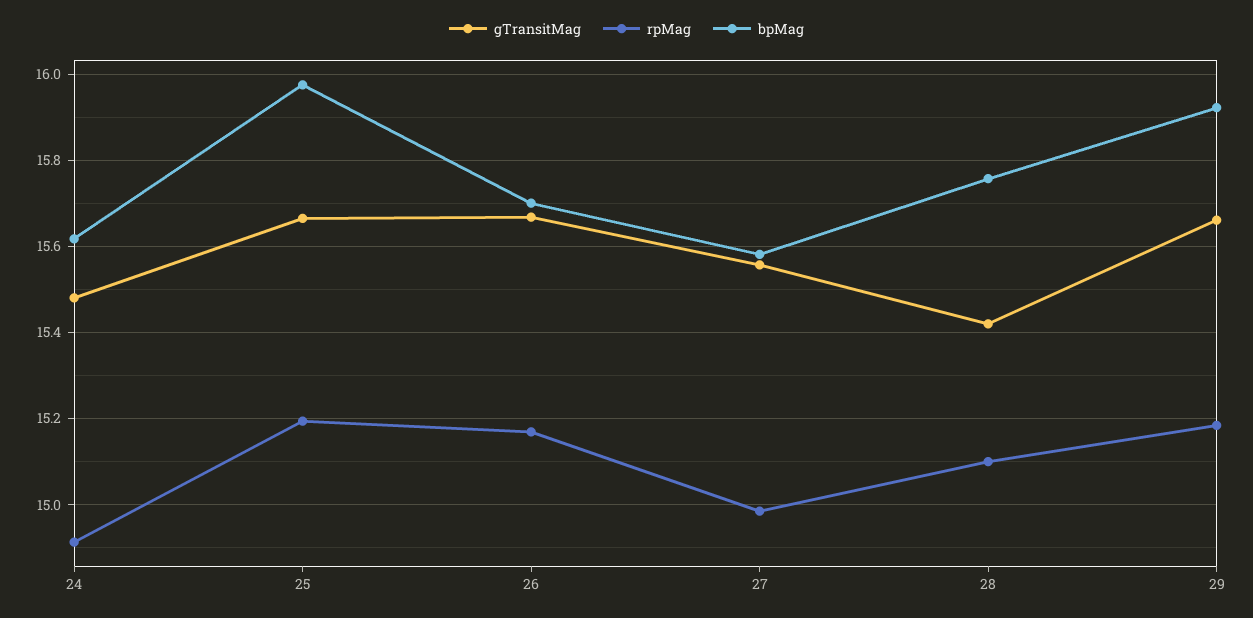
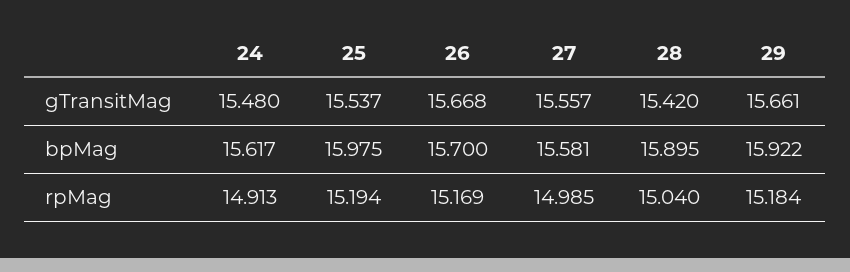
gTransitMag, 25: 15.66 -> 15.537
rpMag, 28: 15.1 -> 15.04
bpMag, 28: 15.76 -> 15.895

